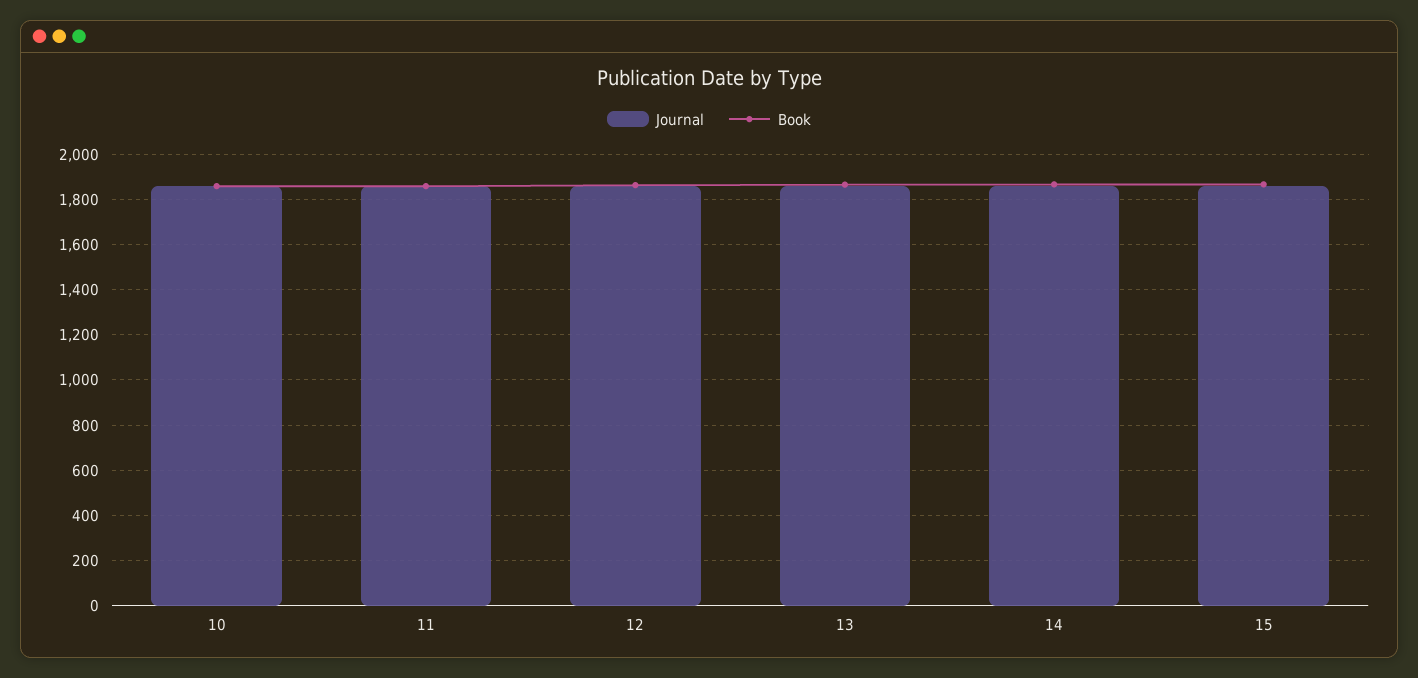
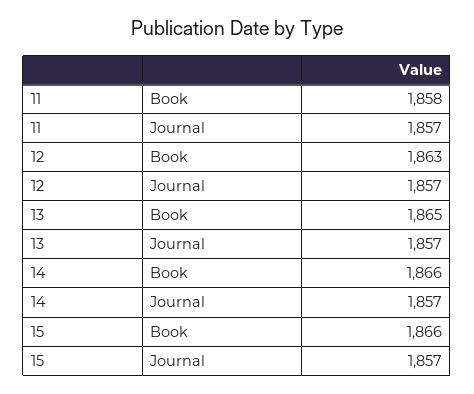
Journal, 10: 1850 -> none
Book, 10: 1850 -> none

